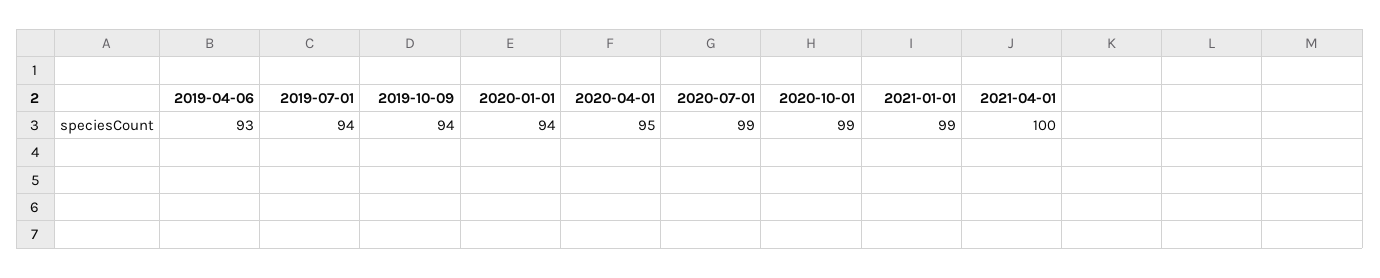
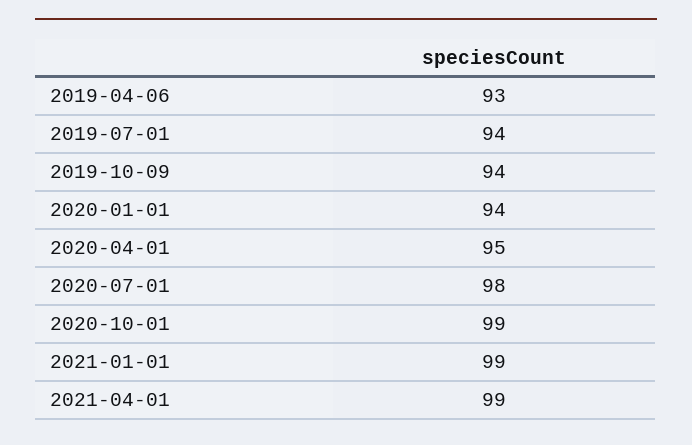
2020-07-01: 99 -> 98
2021-04-01: 100 -> 99

